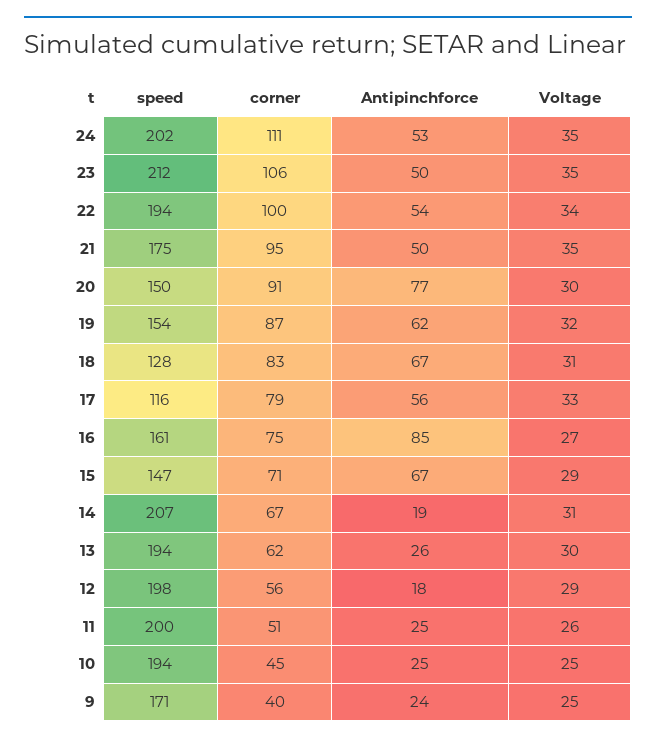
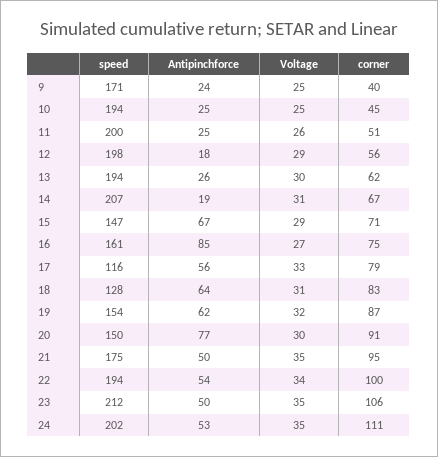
Antipinchforce, 18: 67 -> 64

